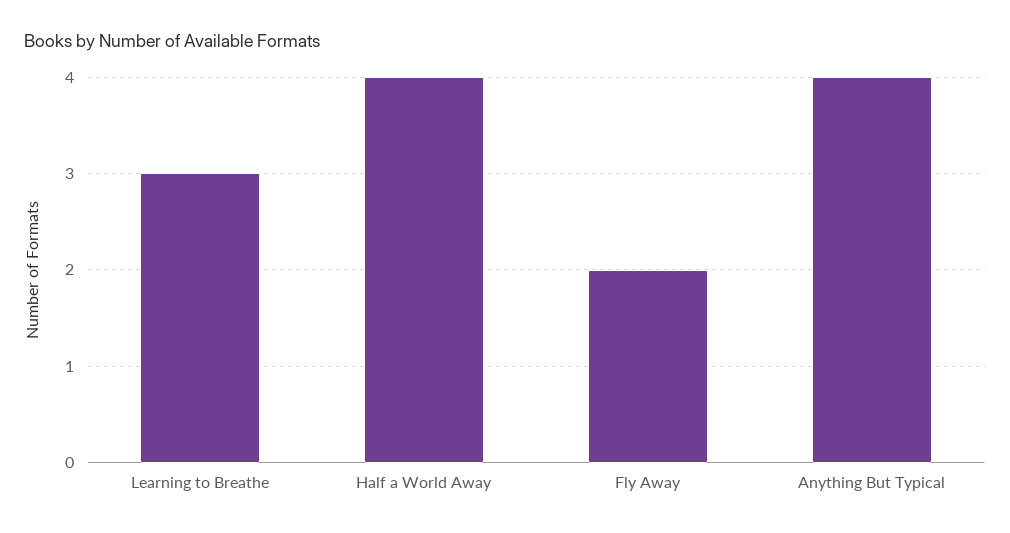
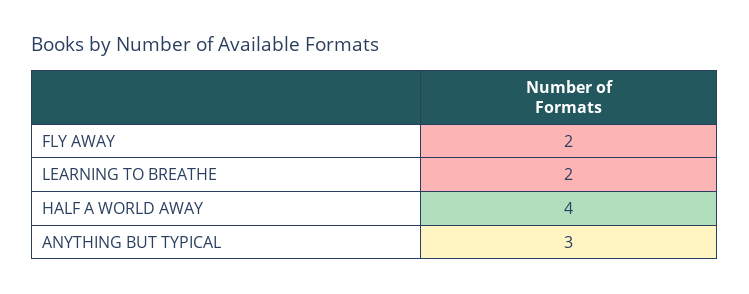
Learning to Breathe: 3 -> 2
Anything But Typical: 4 -> 3

